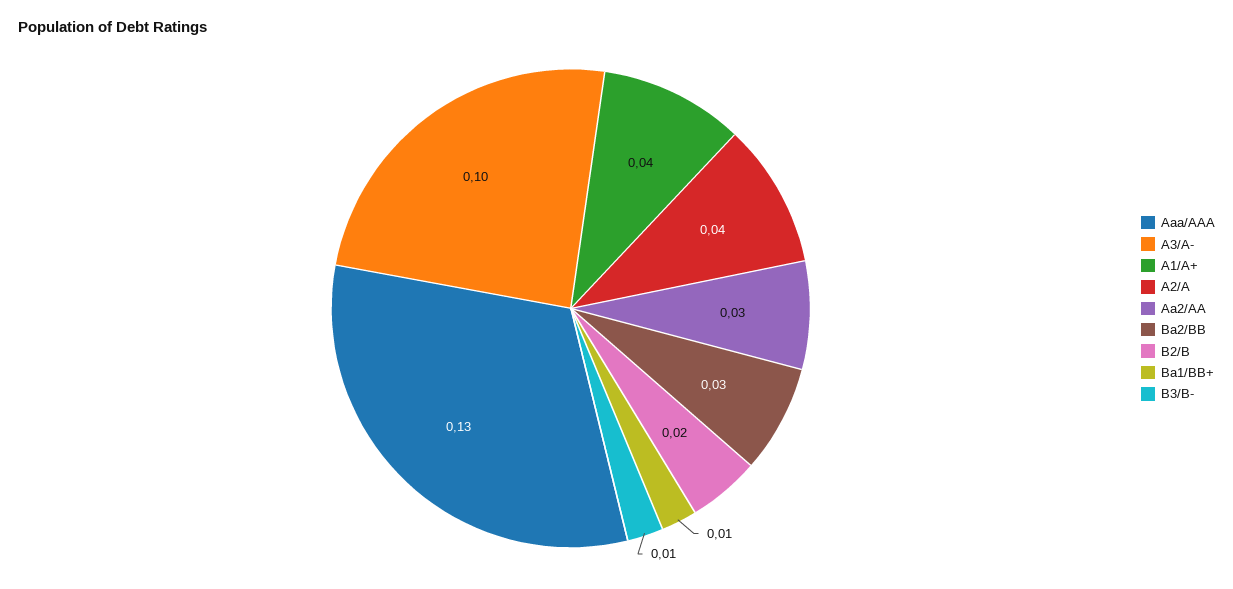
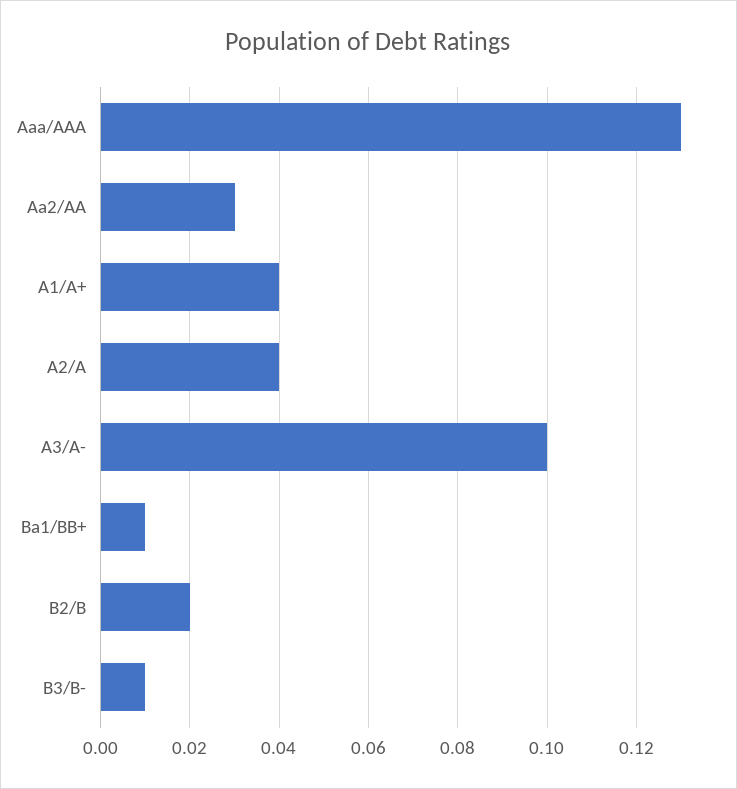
Ba2/BB: 0.03 -> none

